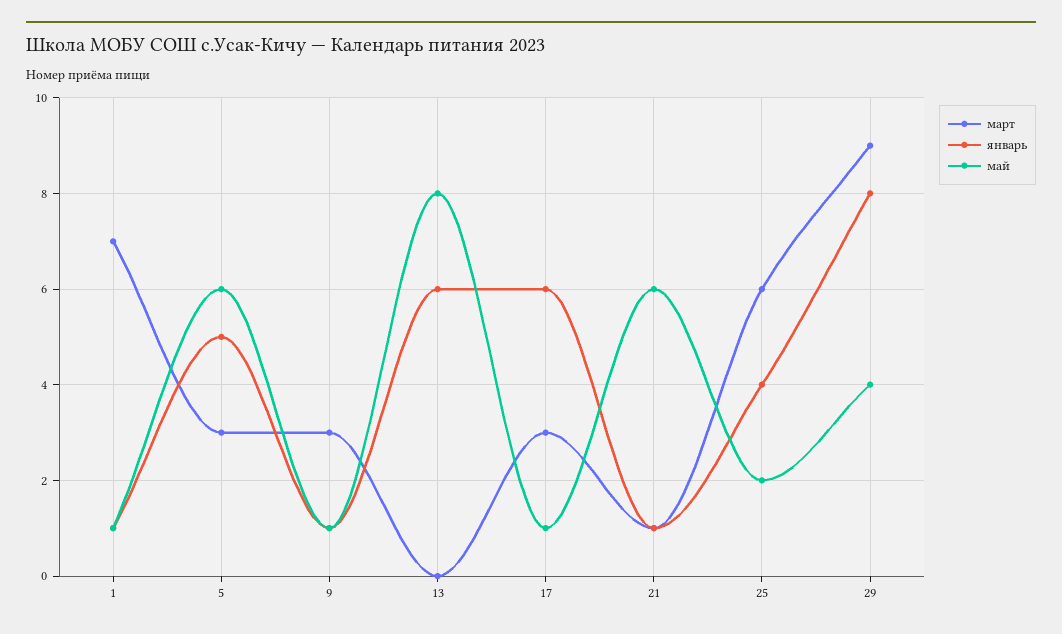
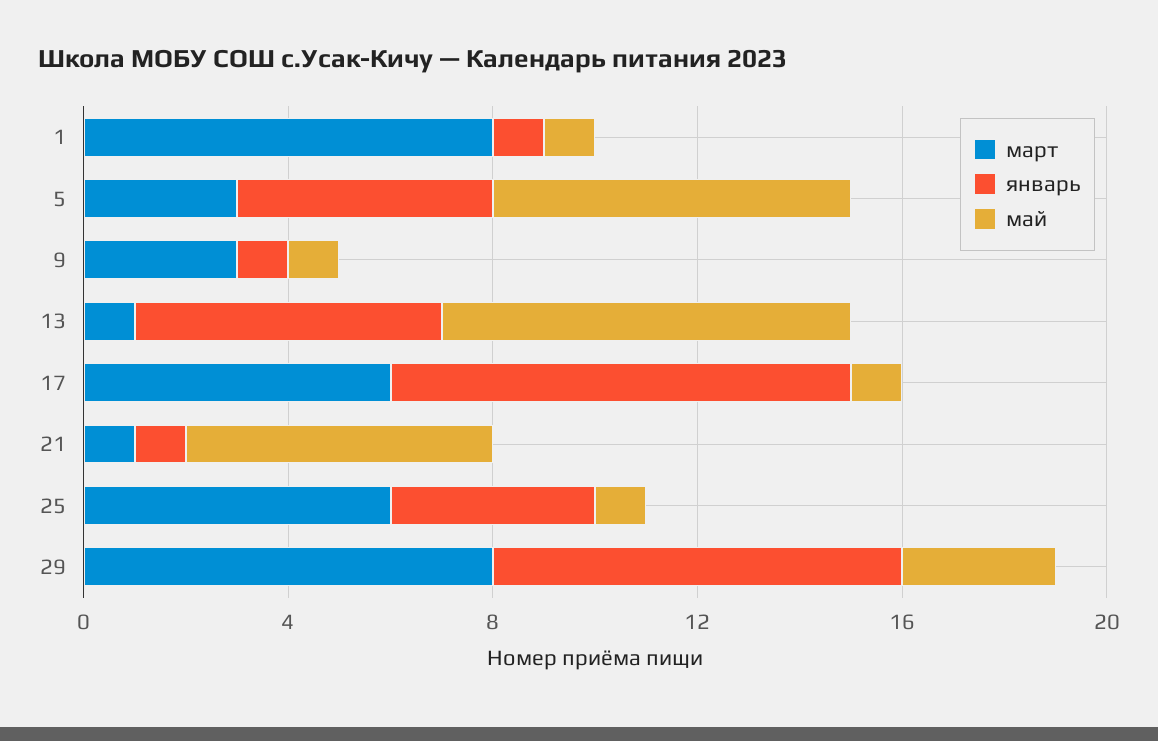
март, 1: 7 -> 8
май, 5: 6 -> 7
март, 13: 0 -> 1
март, 17: 3 -> 6
январь, 17: 6 -> 9
май, 25: 2 -> 1
март, 29: 9 -> 8
май, 29: 4 -> 3

